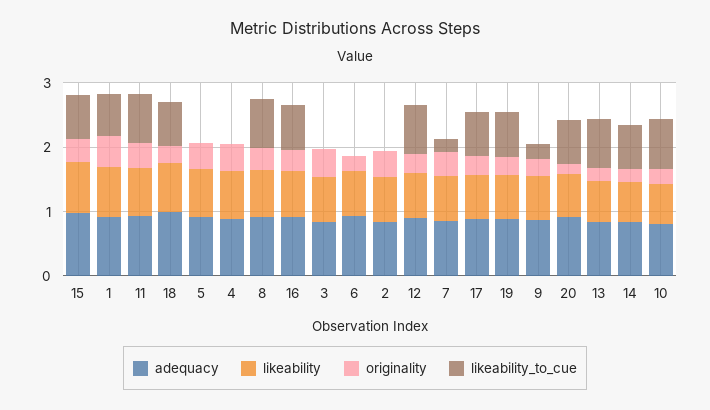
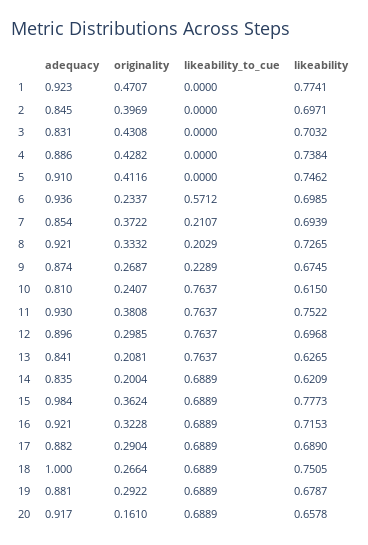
likeability_to_cue, 1: 0.6 -> 0
likeability_to_cue, 8: 0.8 -> 0.2029
likeability_to_cue, 6: 0 -> 0.5712

